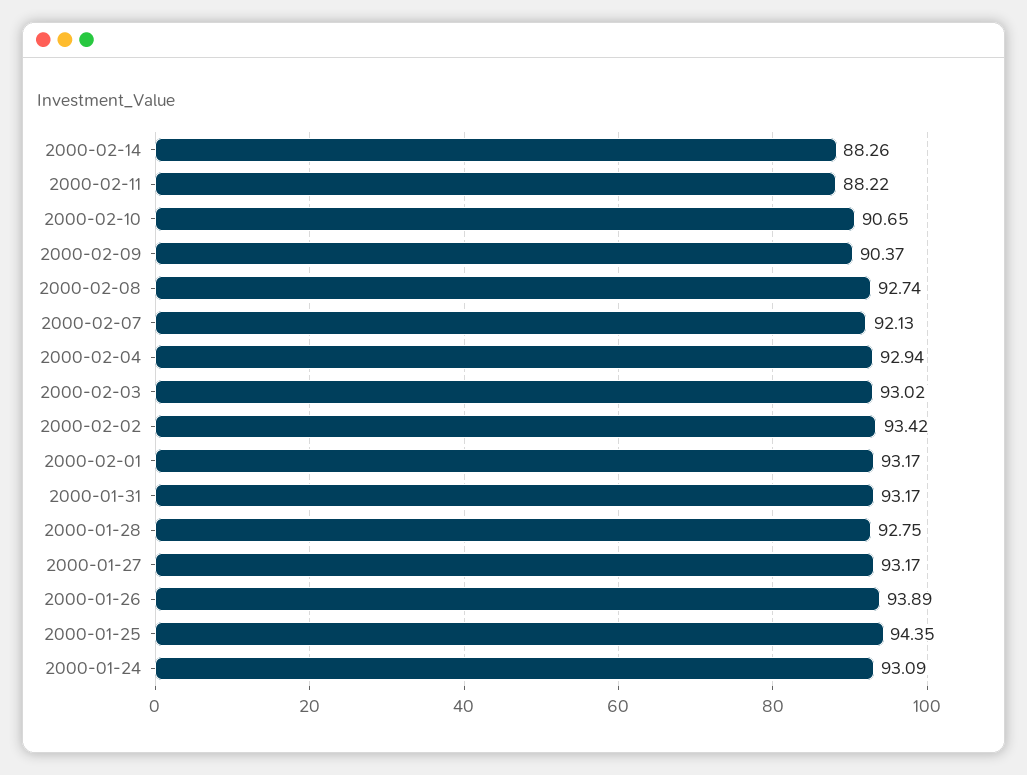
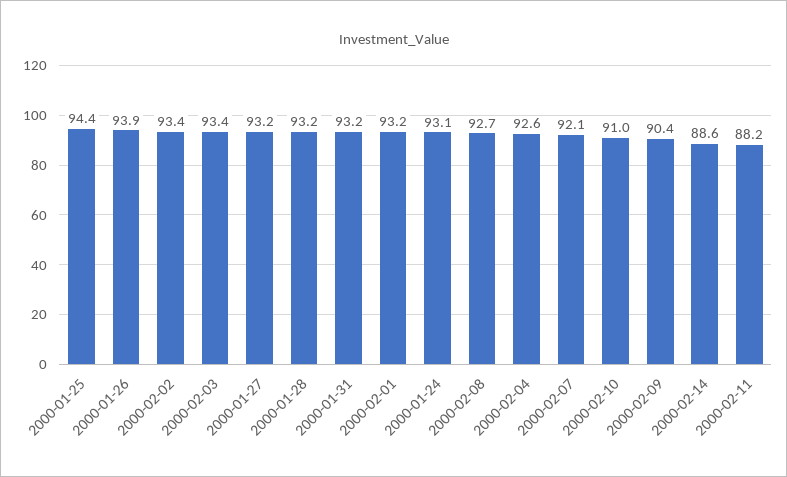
2000-02-14: 88.26 -> 88.6
2000-02-10: 90.65 -> 91
2000-02-04: 92.94 -> 92.6
2000-02-03: 93.02 -> 93.4
2000-01-28: 92.75 -> 93.2

